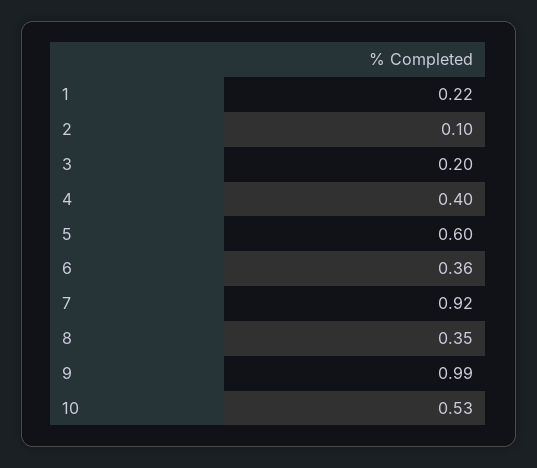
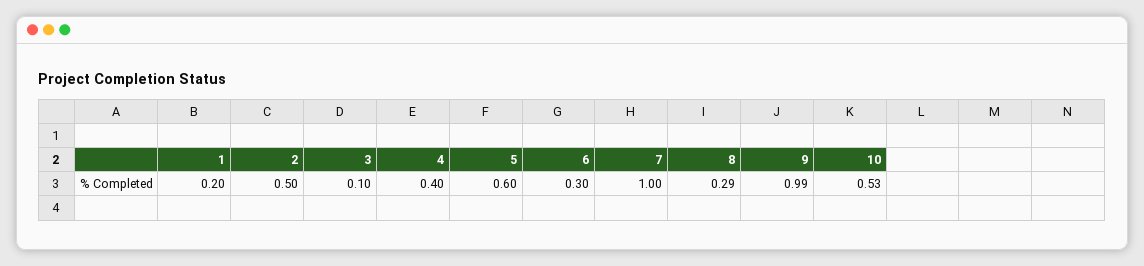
1: 0.22 -> 0.2
2: 0.1 -> 0.5
3: 0.2 -> 0.1
6: 0.36 -> 0.3
7: 0.92 -> 1
8: 0.35 -> 0.29

